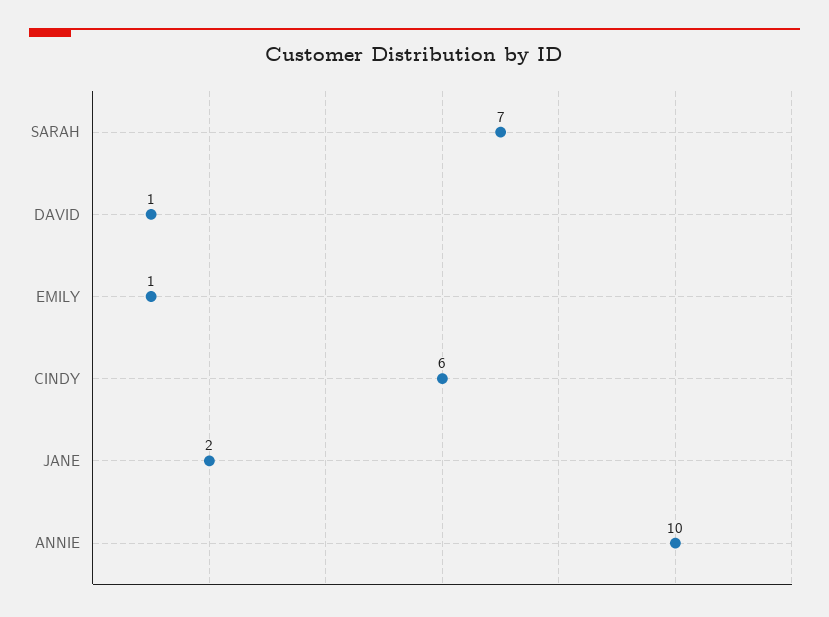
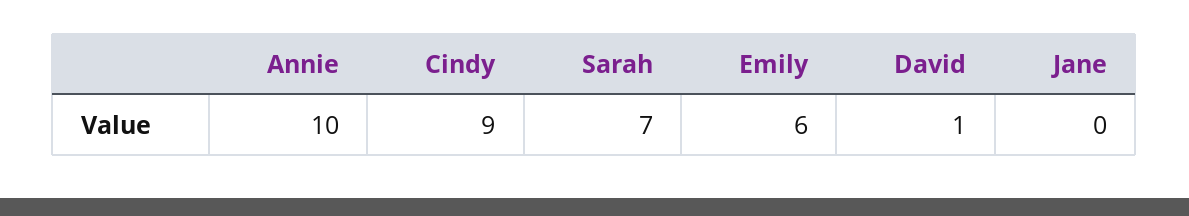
EMILY: 1 -> 6
CINDY: 6 -> 9
JANE: 2 -> 0

